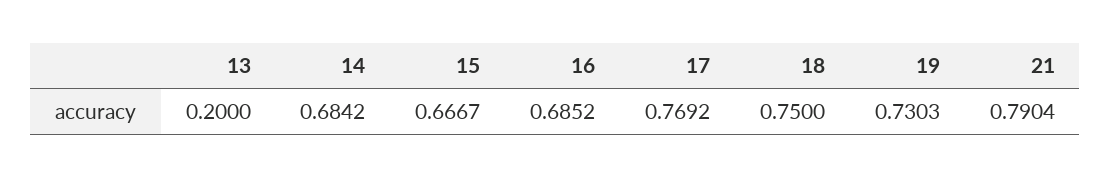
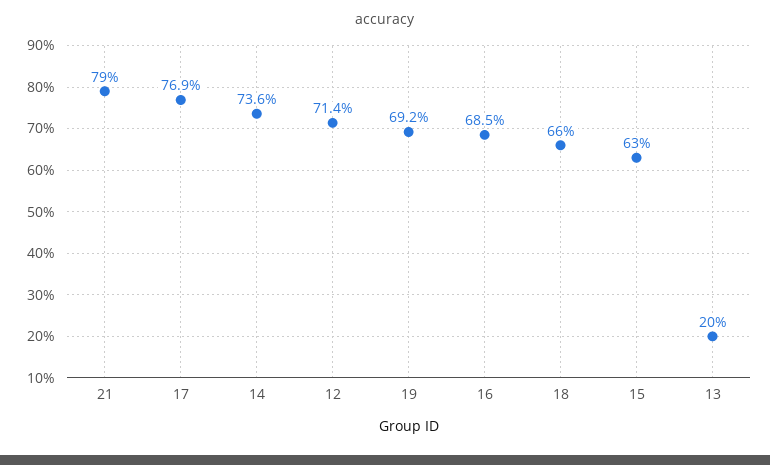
14: 0.6842 -> 0.736
15: 0.6667 -> 0.63
18: 0.75 -> 0.66
19: 0.7303 -> 0.692
12: none -> 0.714

